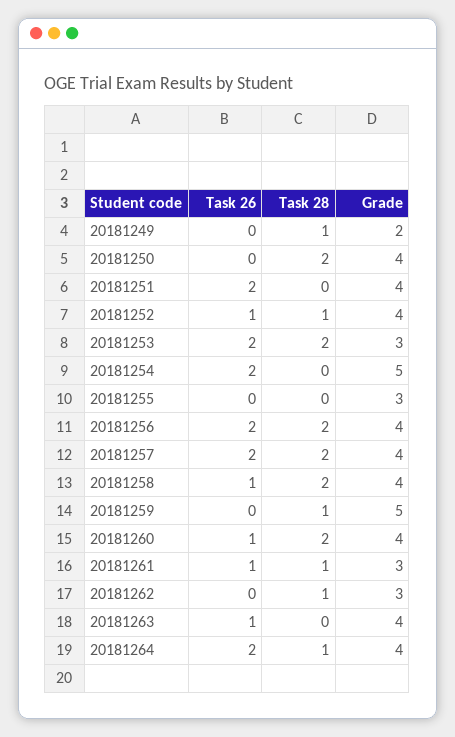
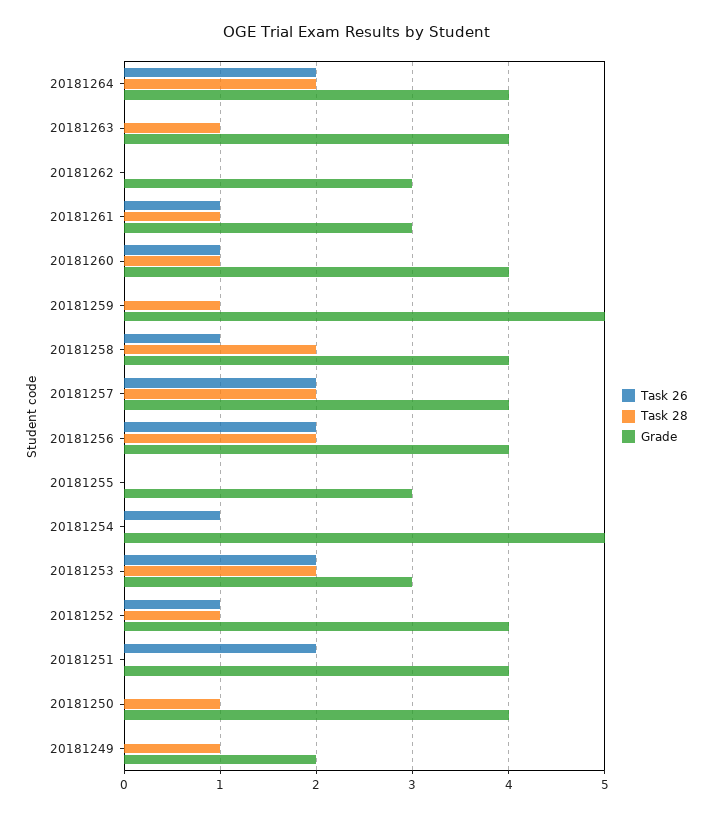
Task 28, 20181250: 2 -> 1
Task 26, 20181254: 2 -> 1
Task 28, 20181260: 2 -> 1
Task 28, 20181262: 1 -> 0
Task 26, 20181263: 1 -> 0
Task 28, 20181263: 0 -> 1
Task 28, 20181264: 1 -> 2

